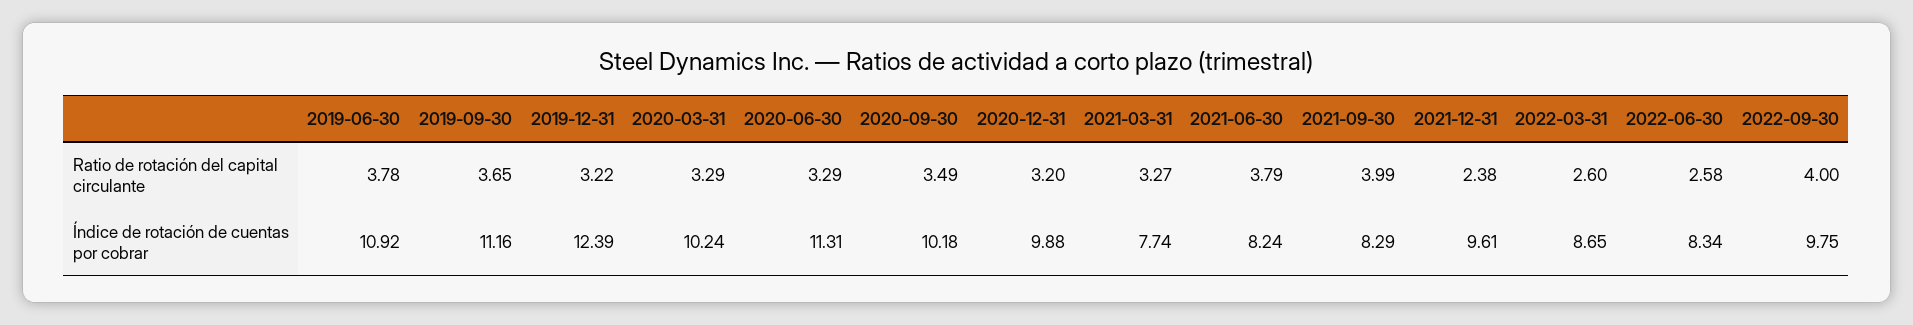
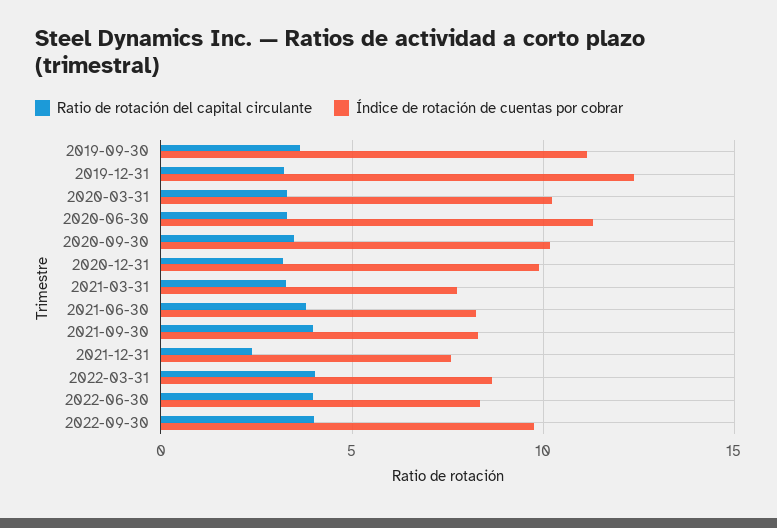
Ratio de rotación del capital circulante, 2019-06-30: 3.78 -> none
Ratio de rotación del capital circulante, 2022-03-31: 2.6 -> 4
Ratio de rotación del capital circulante, 2022-06-30: 2.58 -> 4
Índice de rotación de cuentas por cobrar, 2019-06-30: 10.92 -> none
Índice de rotación de cuentas por cobrar, 2021-12-31: 9.61 -> 7.5

